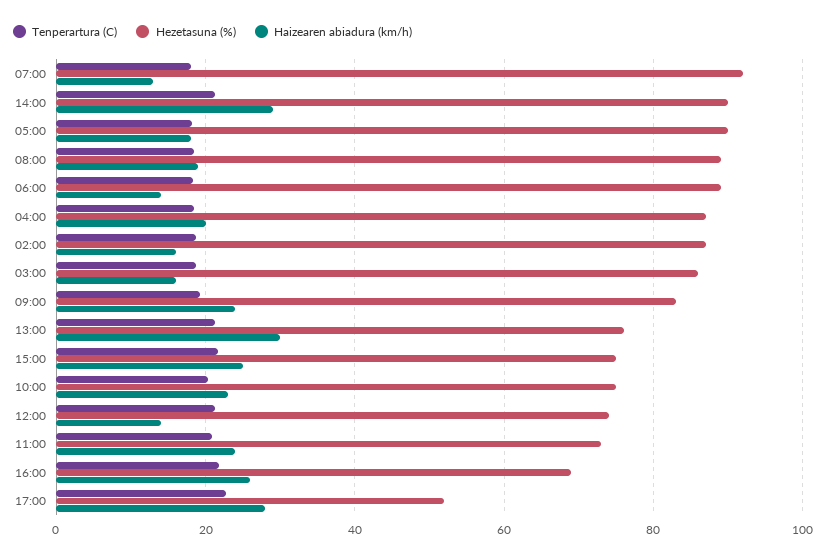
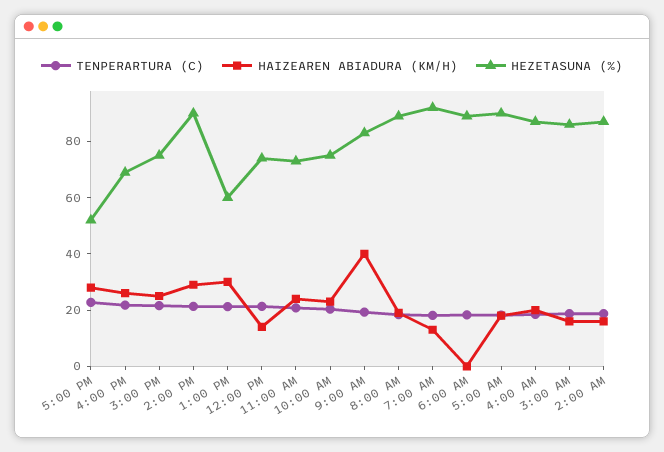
Haizearen abiadura (km/h), 06:00: 14 -> 0
Haizearen abiadura (km/h), 09:00: 24 -> 40
Hezetasuna (%), 13:00: 76 -> 60

